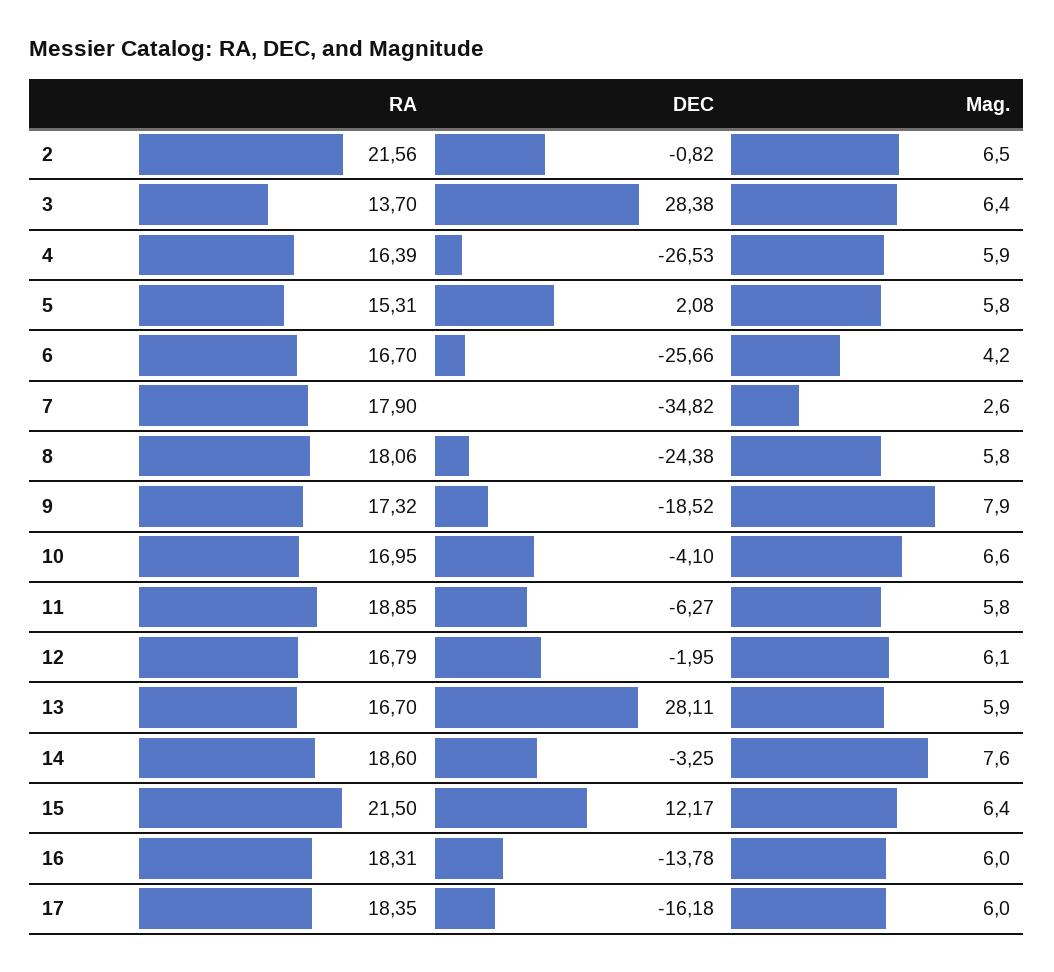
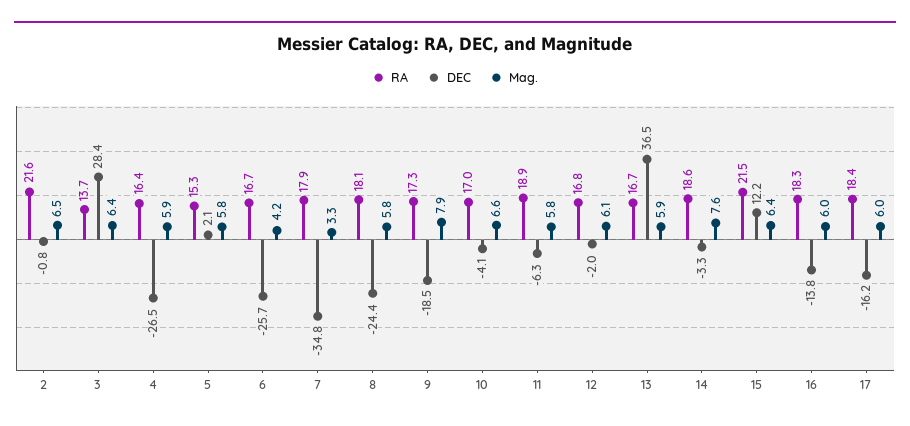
Mag., 7: 2.6 -> 3.3
DEC, 13: 28.11 -> 36.5

